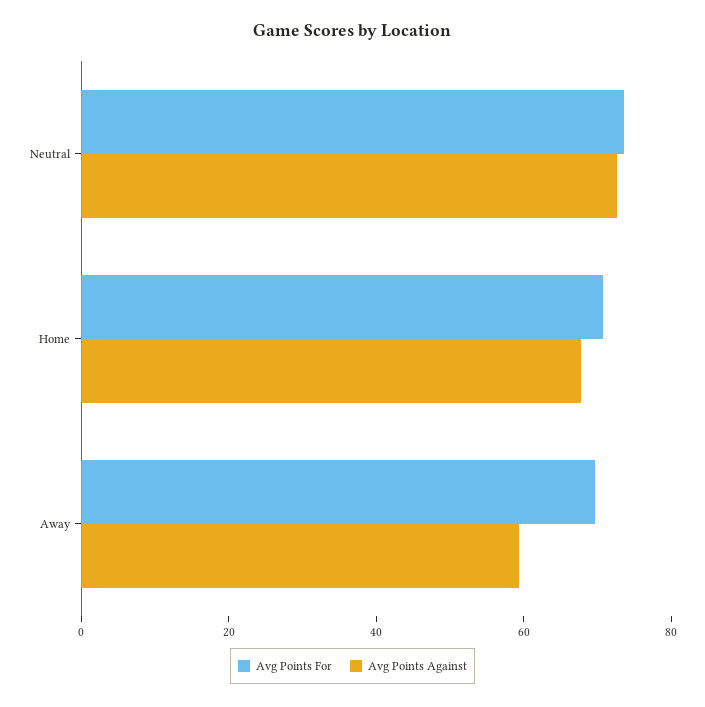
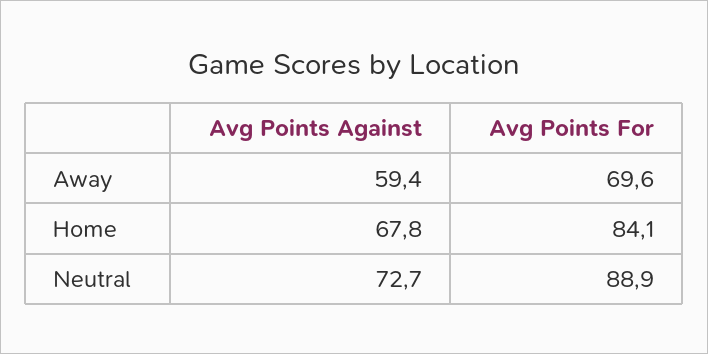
Avg Points For, Neutral: 75 -> 88.9
Avg Points For, Home: 70 -> 84.1

